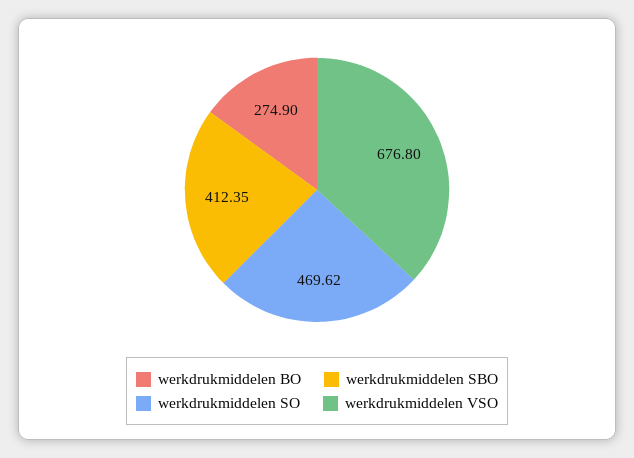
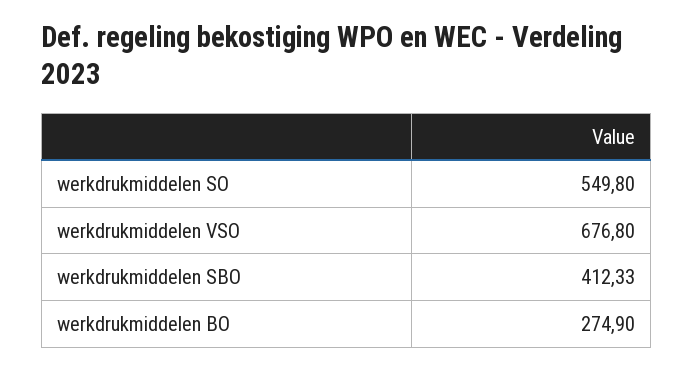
werkdrukmiddelen SBO: 412.35 -> 412.33
werkdrukmiddelen SO: 469.62 -> 549.8

